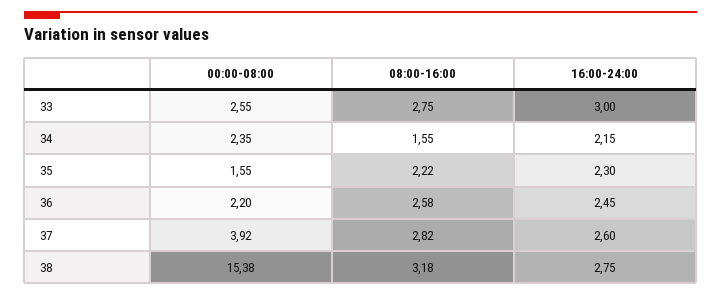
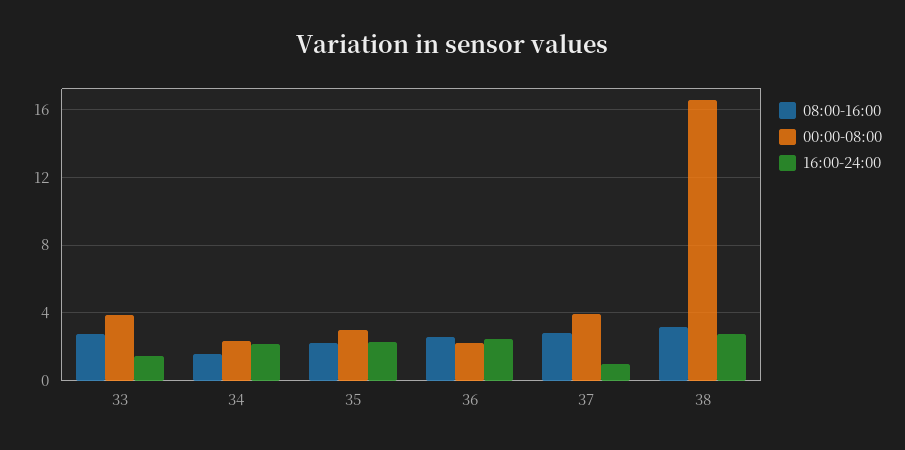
00:00-08:00, 33: 2.55 -> 4
16:00-24:00, 33: 3 -> 1.5
00:00-08:00, 35: 1.55 -> 3
16:00-24:00, 37: 2.6 -> 1
00:00-08:00, 38: 15.38 -> 16.5

